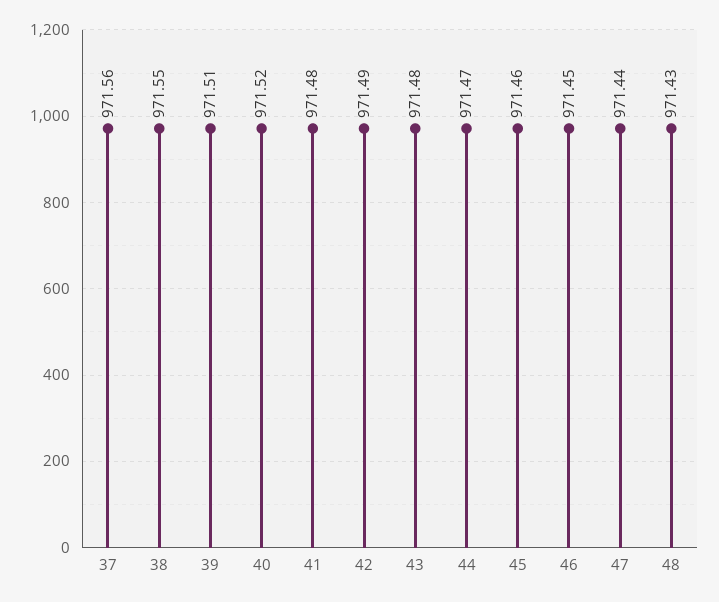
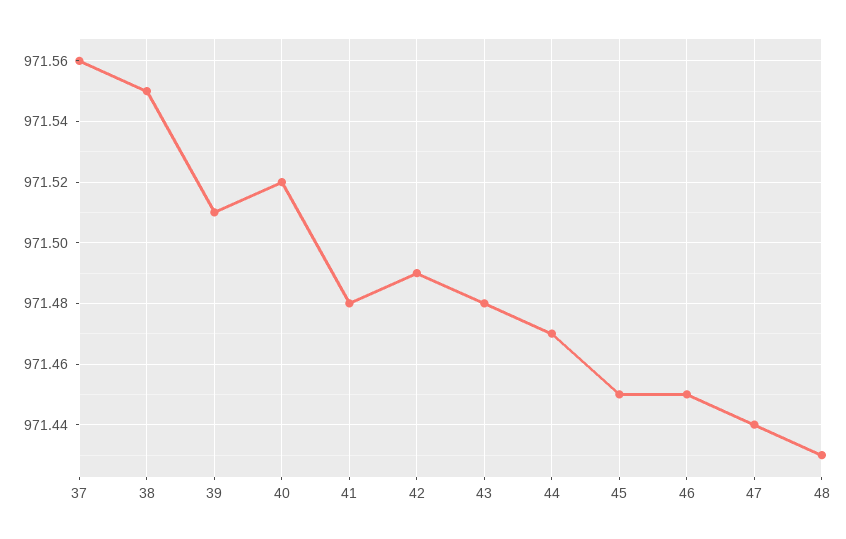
45: 971.46 -> 971.45

